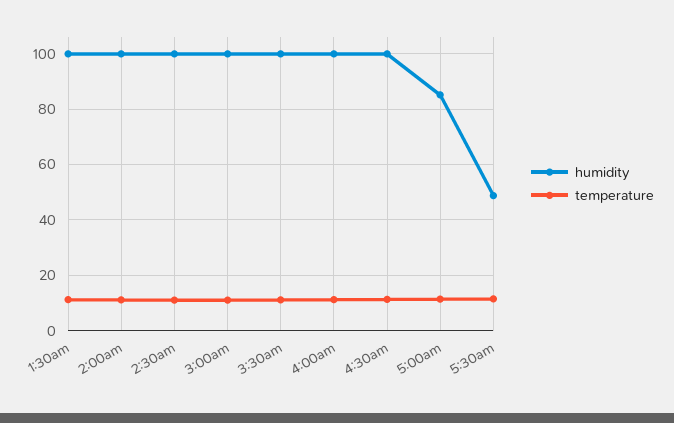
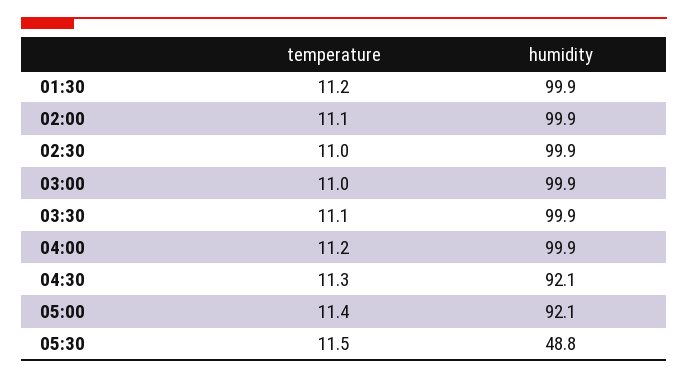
humidity, 4:30am: 100 -> 92.1
humidity, 5:00am: 85 -> 92.1

